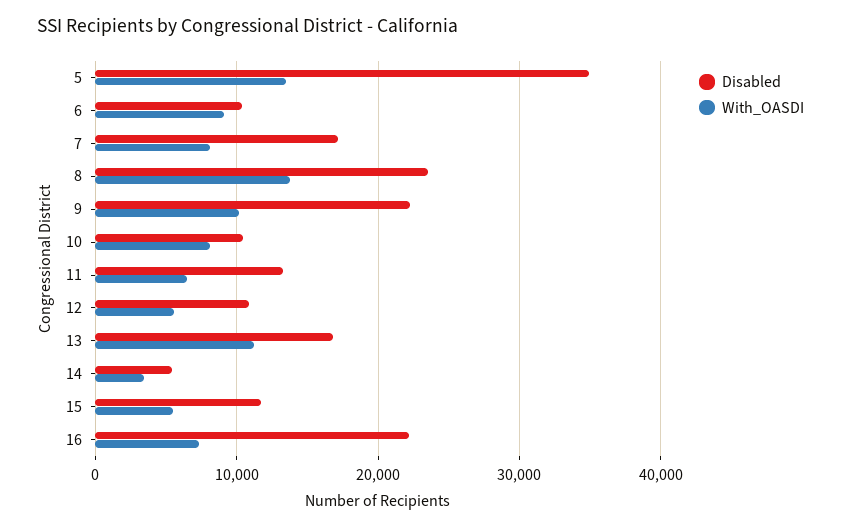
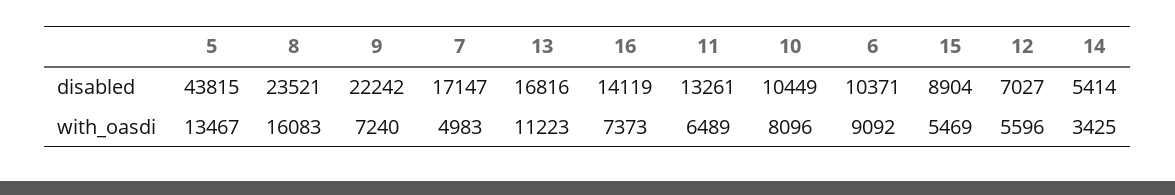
Disabled, 5: 35000 -> 43815
With_OASDI, 7: 8000 -> 4983
With_OASDI, 8: 14000 -> 16083
With_OASDI, 9: 10000 -> 7240
Disabled, 12: 11000 -> 7027
Disabled, 15: 12000 -> 8904
Disabled, 16: 22000 -> 14119

